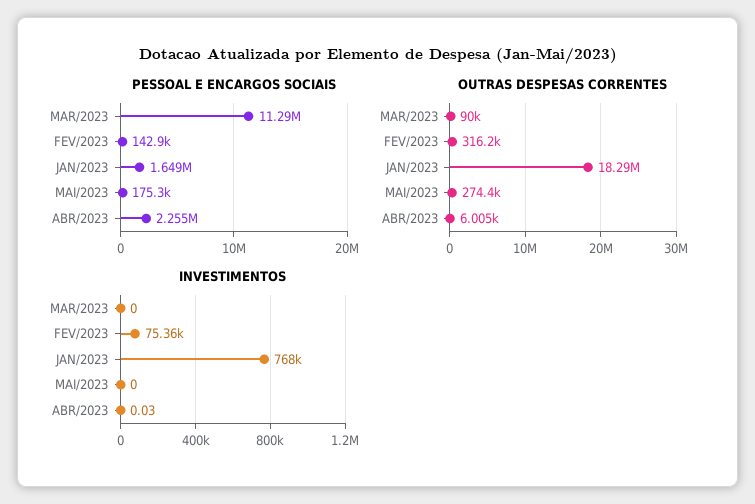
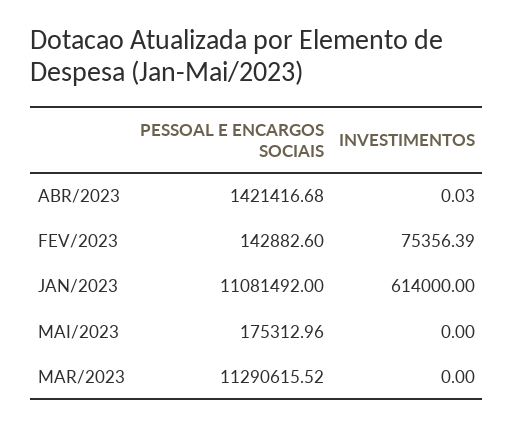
PESSOAL E ENCARGOS SOCIAIS, JAN/2023: 1649000 -> 11081492
PESSOAL E ENCARGOS SOCIAIS, ABR/2023: 2255000 -> 1421416.68
OUTRAS DESPESAS CORRENTES, MAR/2023: 90000 -> none
OUTRAS DESPESAS CORRENTES, FEV/2023: 316200 -> none
OUTRAS DESPESAS CORRENTES, JAN/2023: 18290000 -> none
OUTRAS DESPESAS CORRENTES, MAI/2023: 274400 -> none
OUTRAS DESPESAS CORRENTES, ABR/2023: 6005 -> none
INVESTIMENTOS, JAN/2023: 768000 -> 614000

